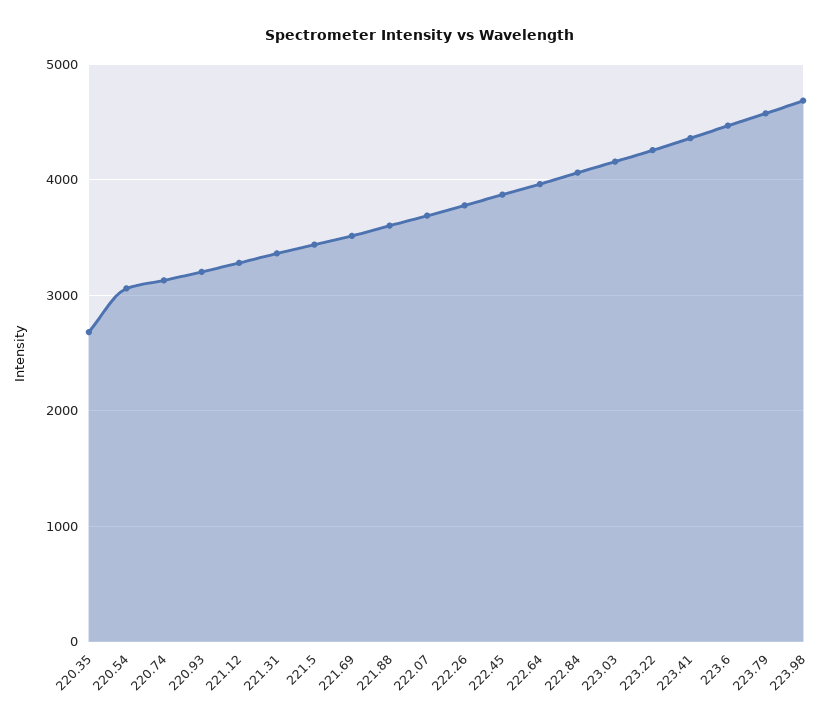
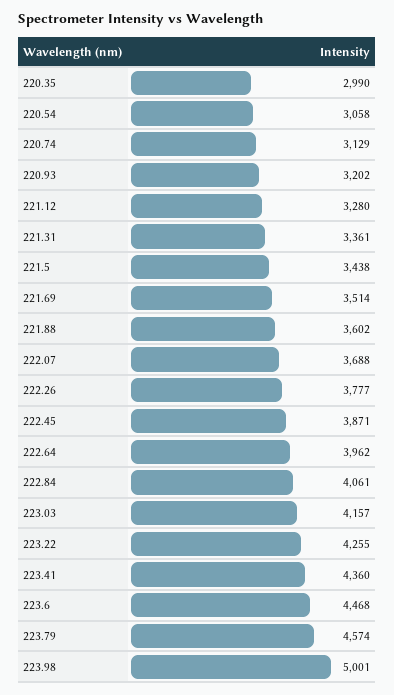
220.35: 2700 -> 2990
223.98: 4700 -> 5001

